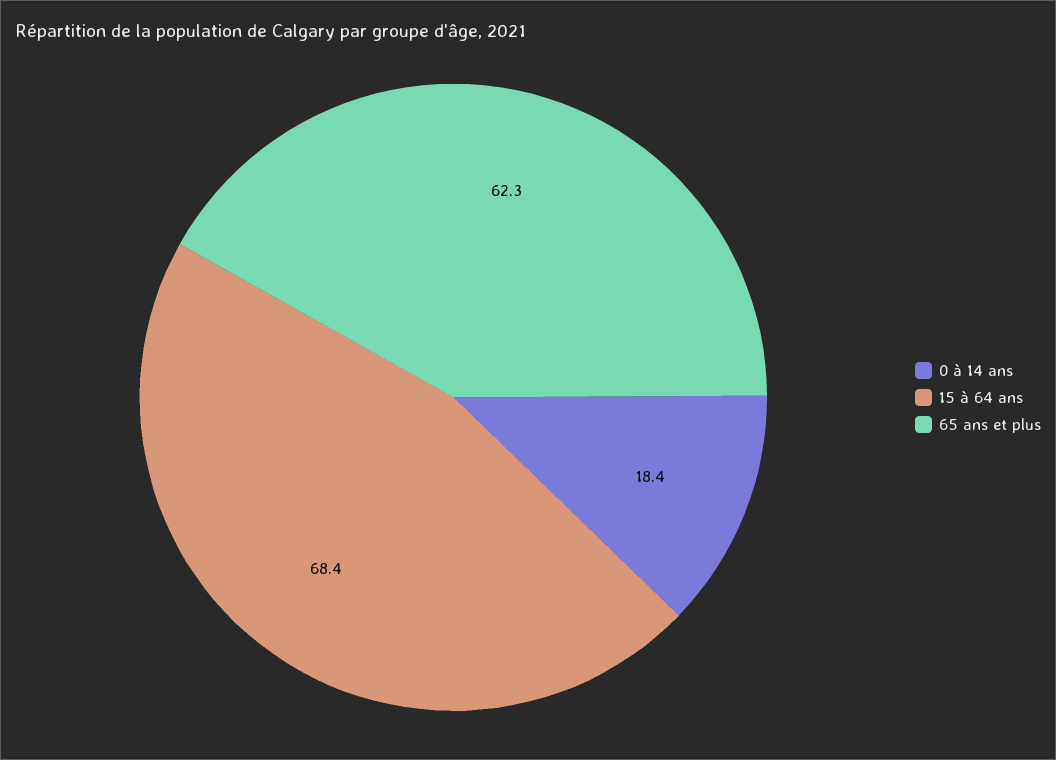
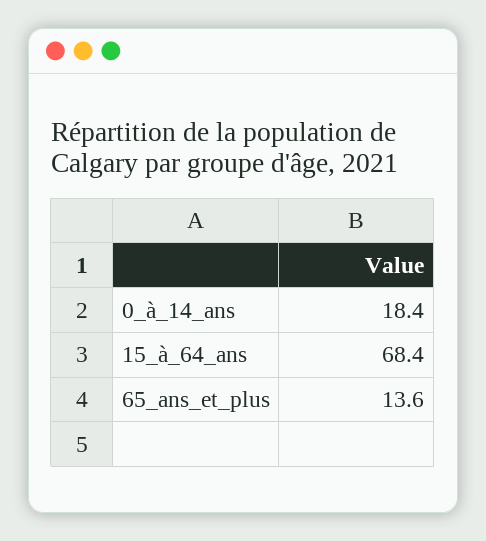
65 ans et plus: 62.3 -> 13.6

